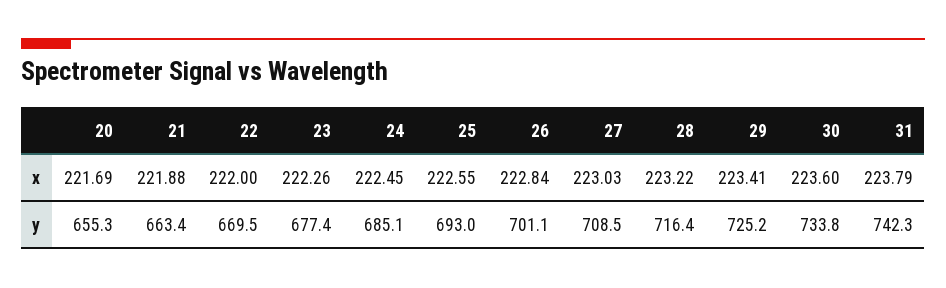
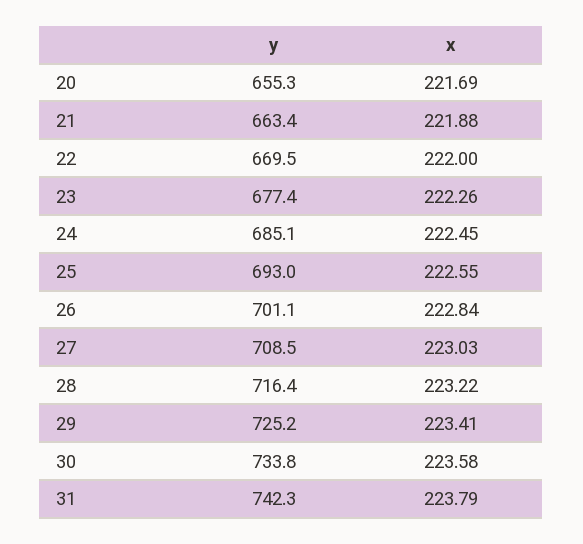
30, x: 223.6 -> 223.58

